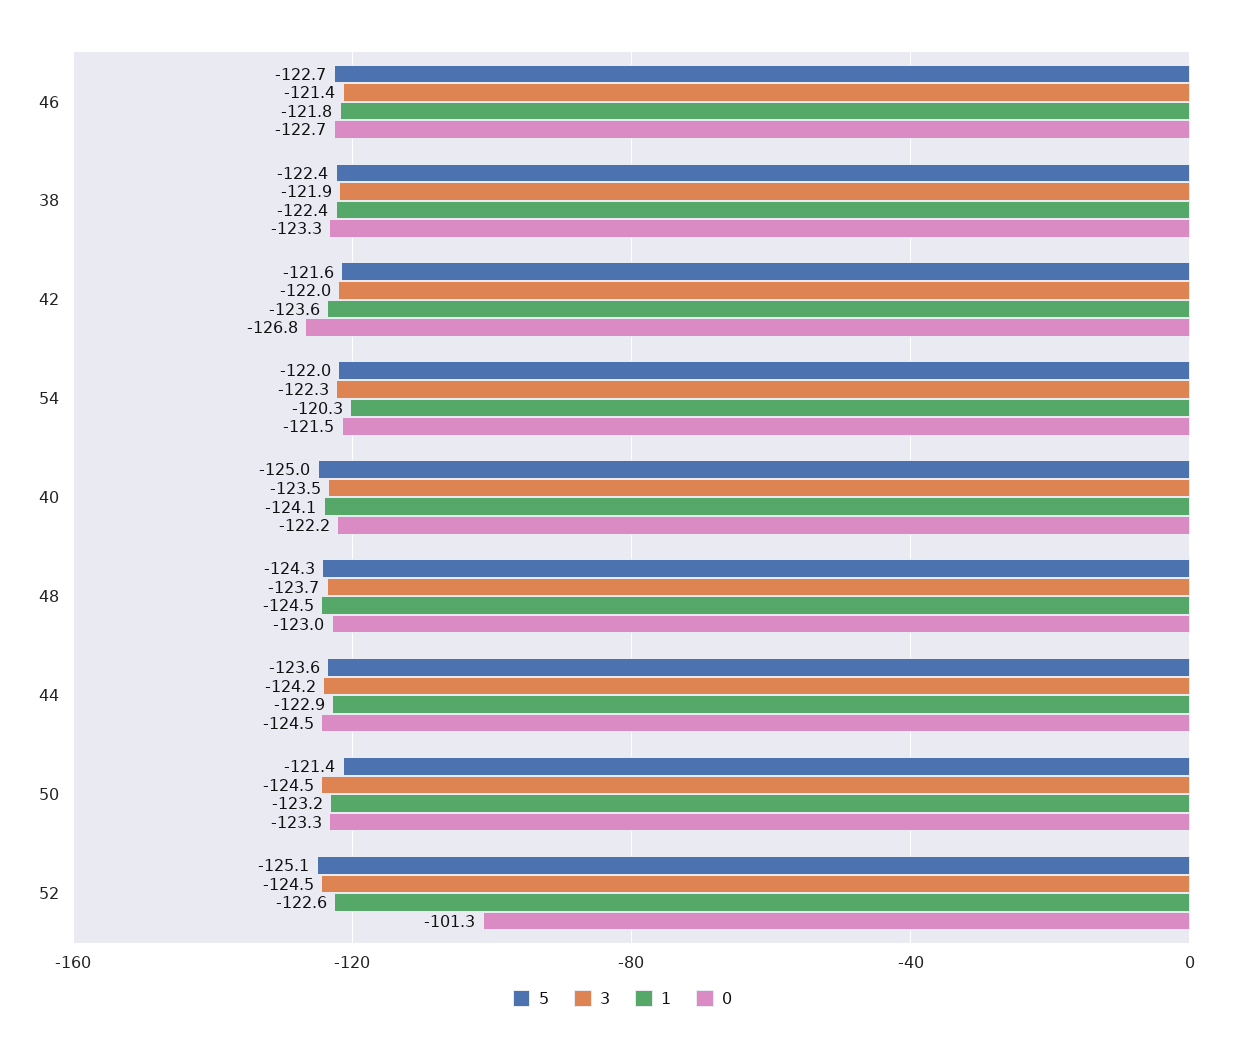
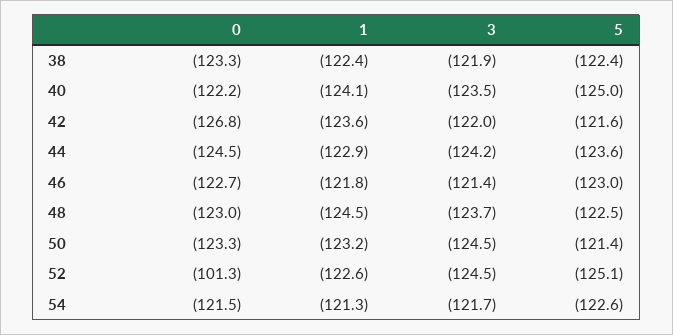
5, 46: -122.7 -> -123
5, 54: -122 -> -122.6
3, 54: -122.3 -> -121.7
1, 54: -120.3 -> -121.3
5, 48: -124.3 -> -122.5

